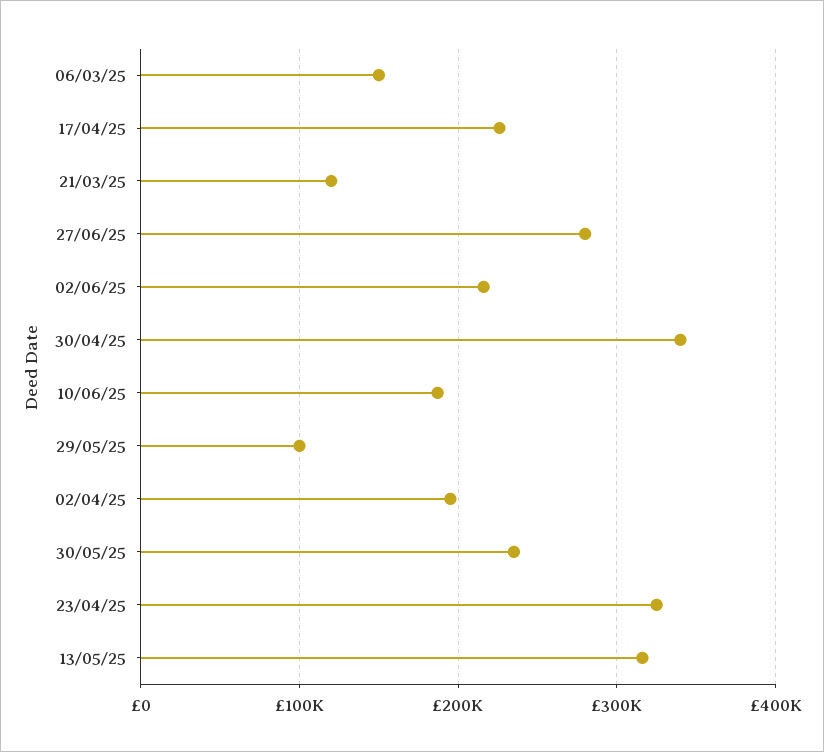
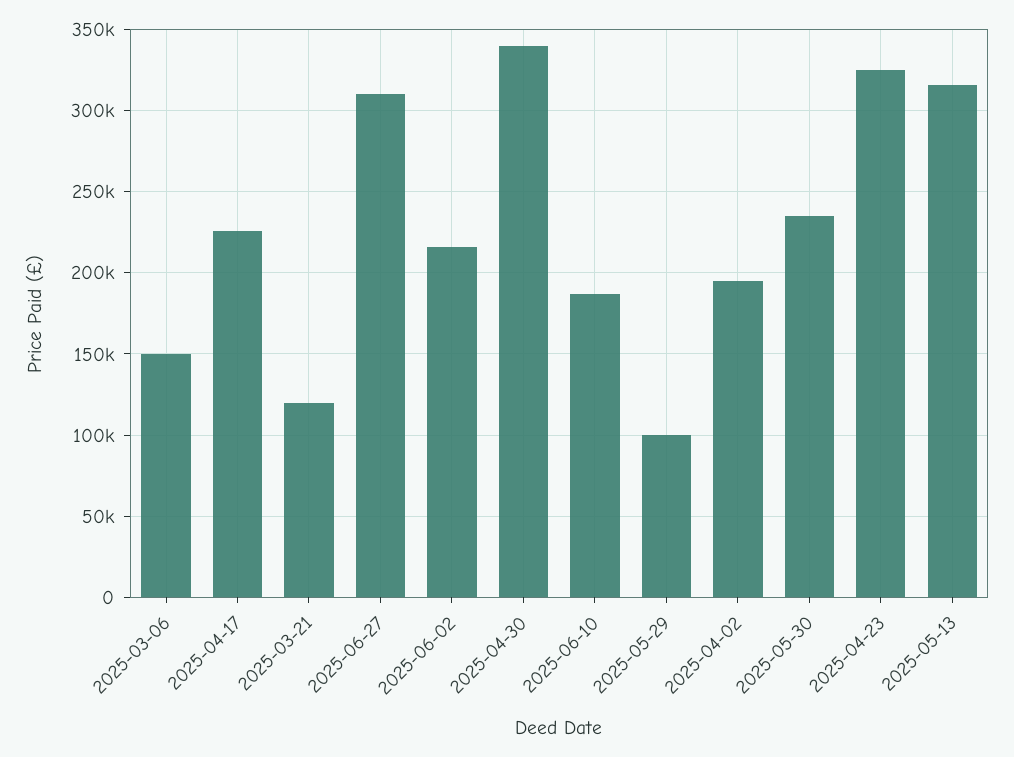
27/06/25: 280000 -> 310000

